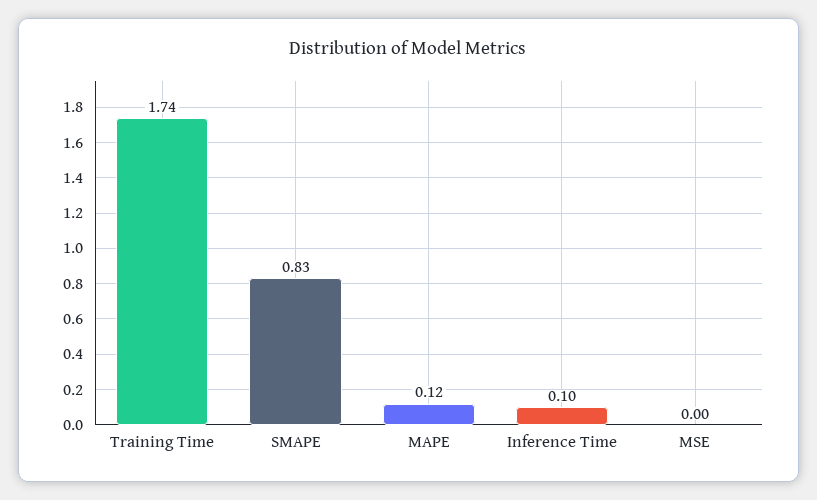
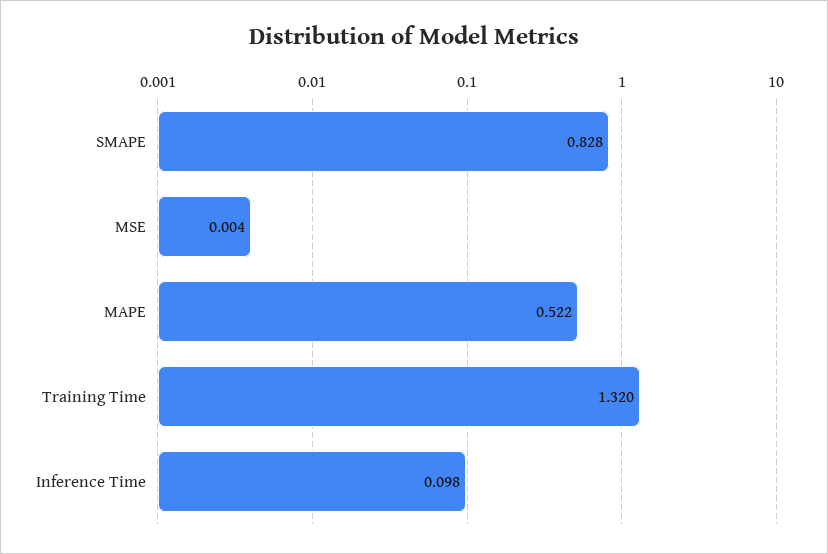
Training Time: 1.74 -> 1.32
MAPE: 0.12 -> 0.522

